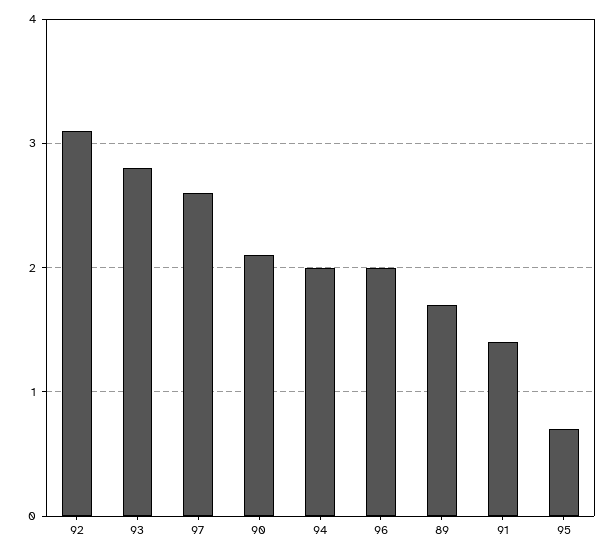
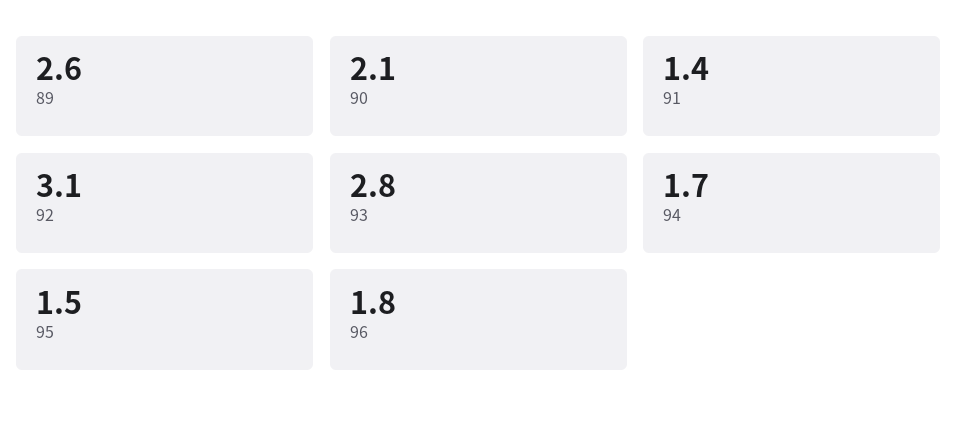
97: 2.6 -> none
94: 2 -> 1.7
96: 2 -> 1.8
89: 1.7 -> 2.6
95: 0.7 -> 1.5

